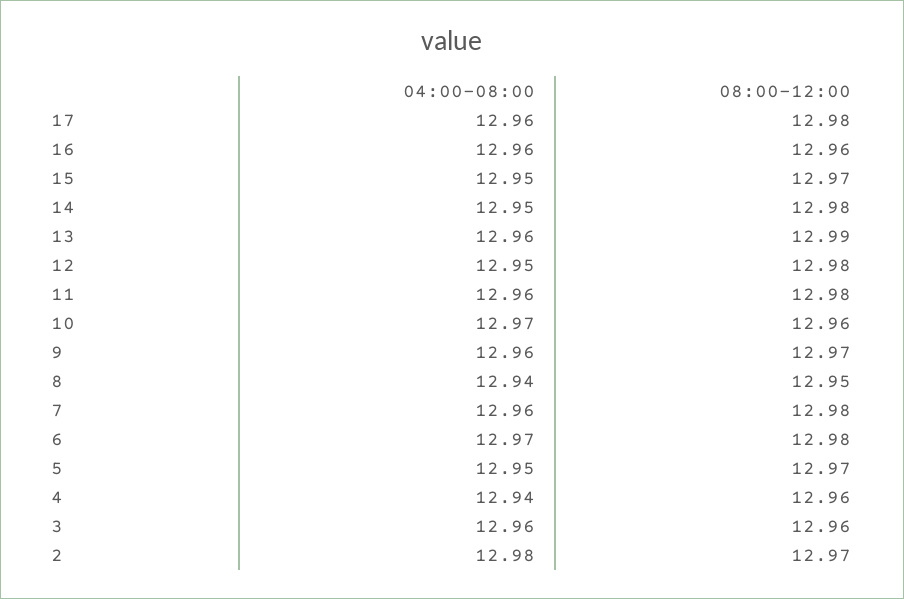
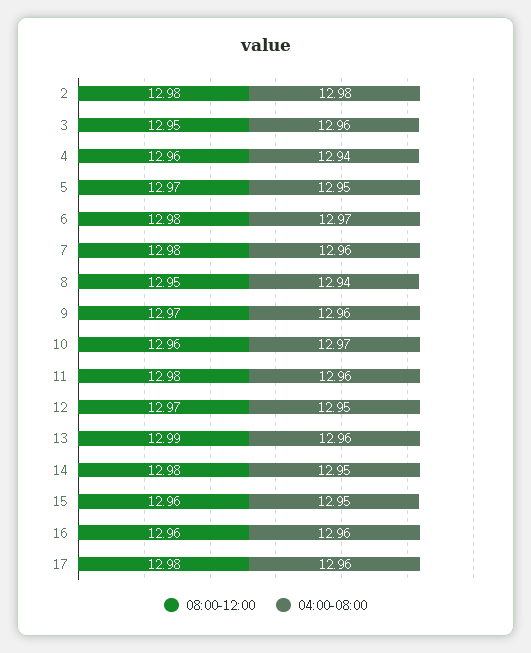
08:00-12:00, 15: 12.97 -> 12.96
08:00-12:00, 12: 12.98 -> 12.97
08:00-12:00, 3: 12.96 -> 12.95
08:00-12:00, 2: 12.97 -> 12.98

